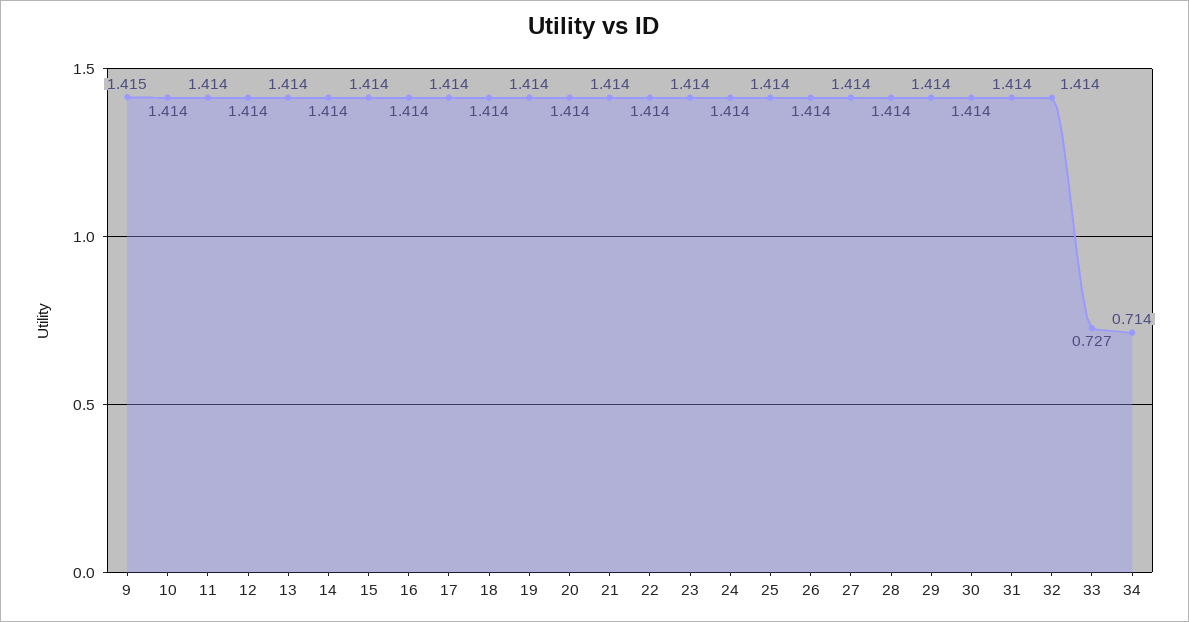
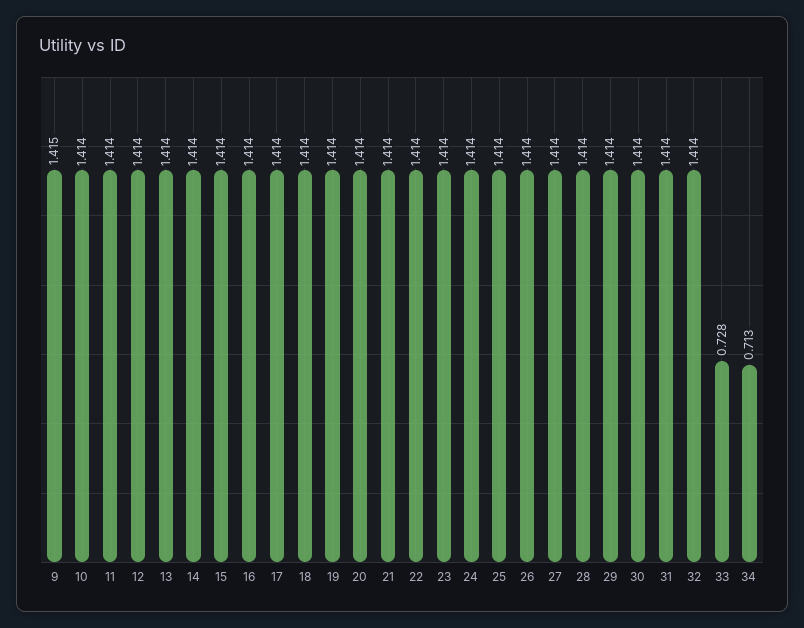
33: 0.727 -> 0.728
34: 0.714 -> 0.713

